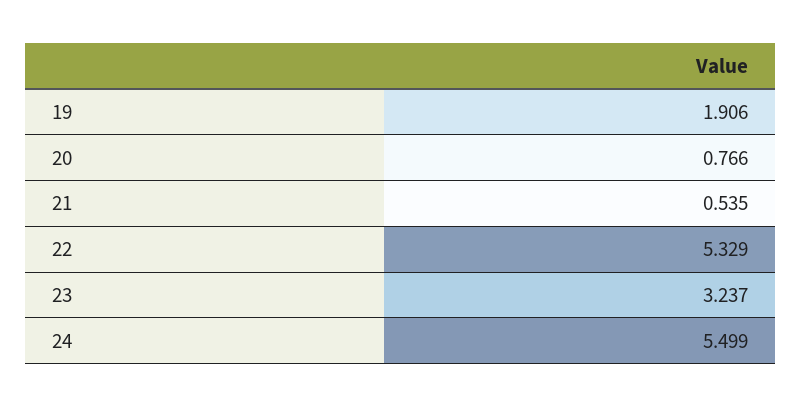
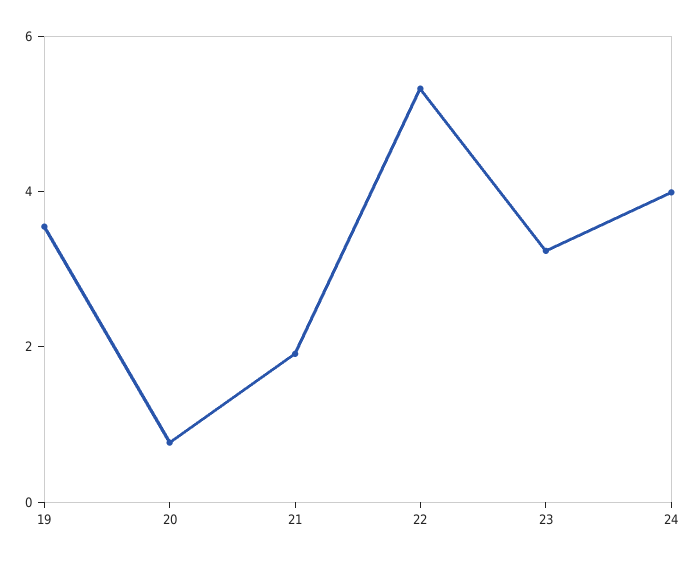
19: 1.906 -> 3.5
21: 0.535 -> 2
24: 5.499 -> 4

